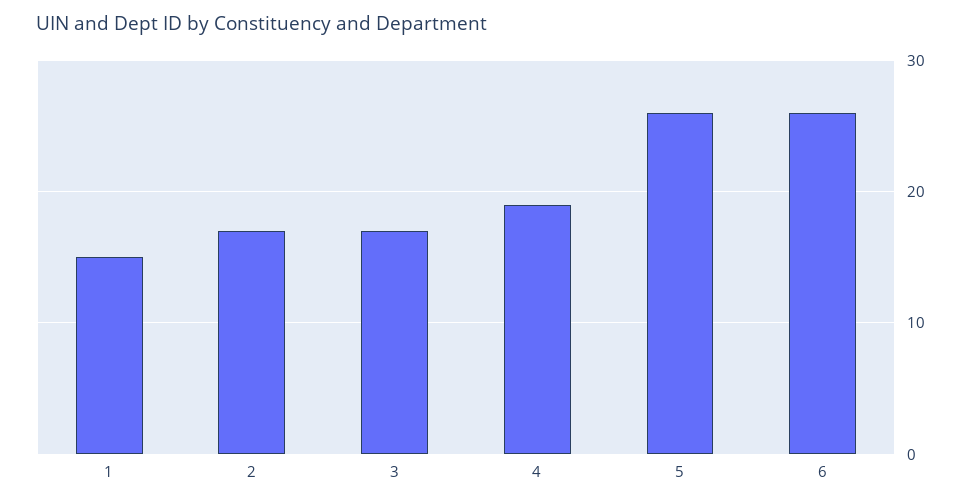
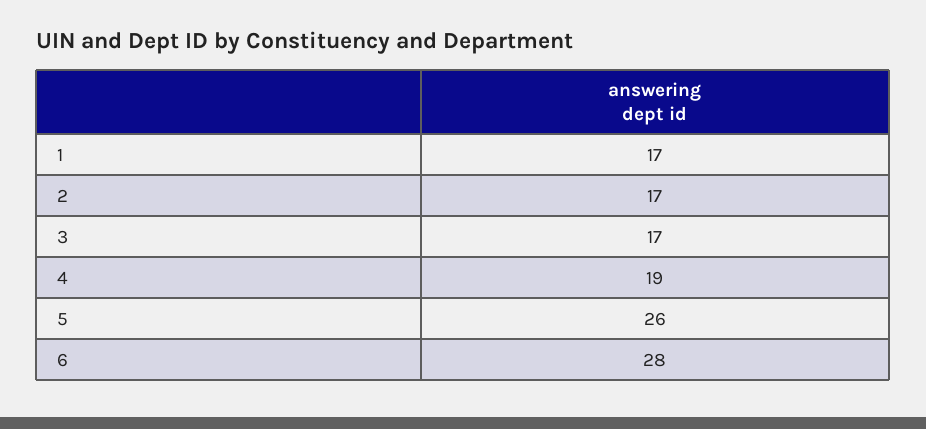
1: 15 -> 17
6: 26 -> 28

